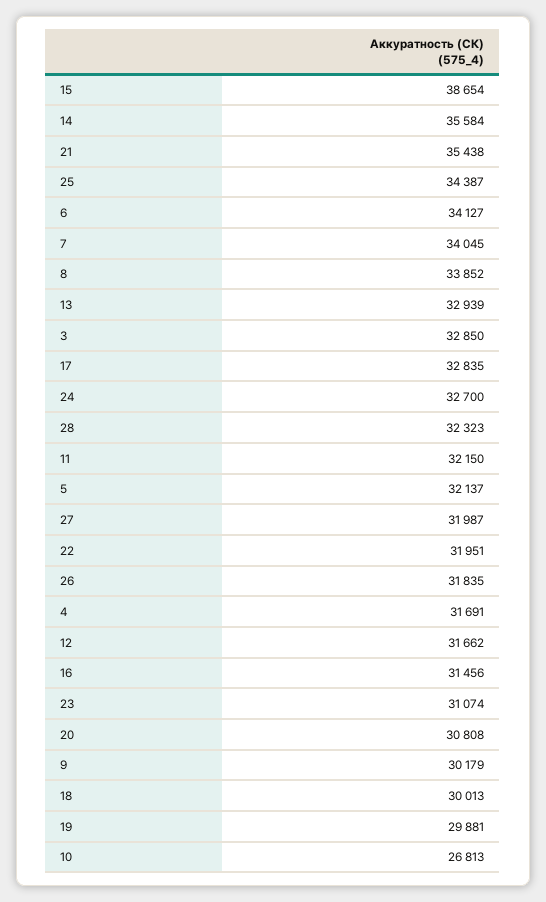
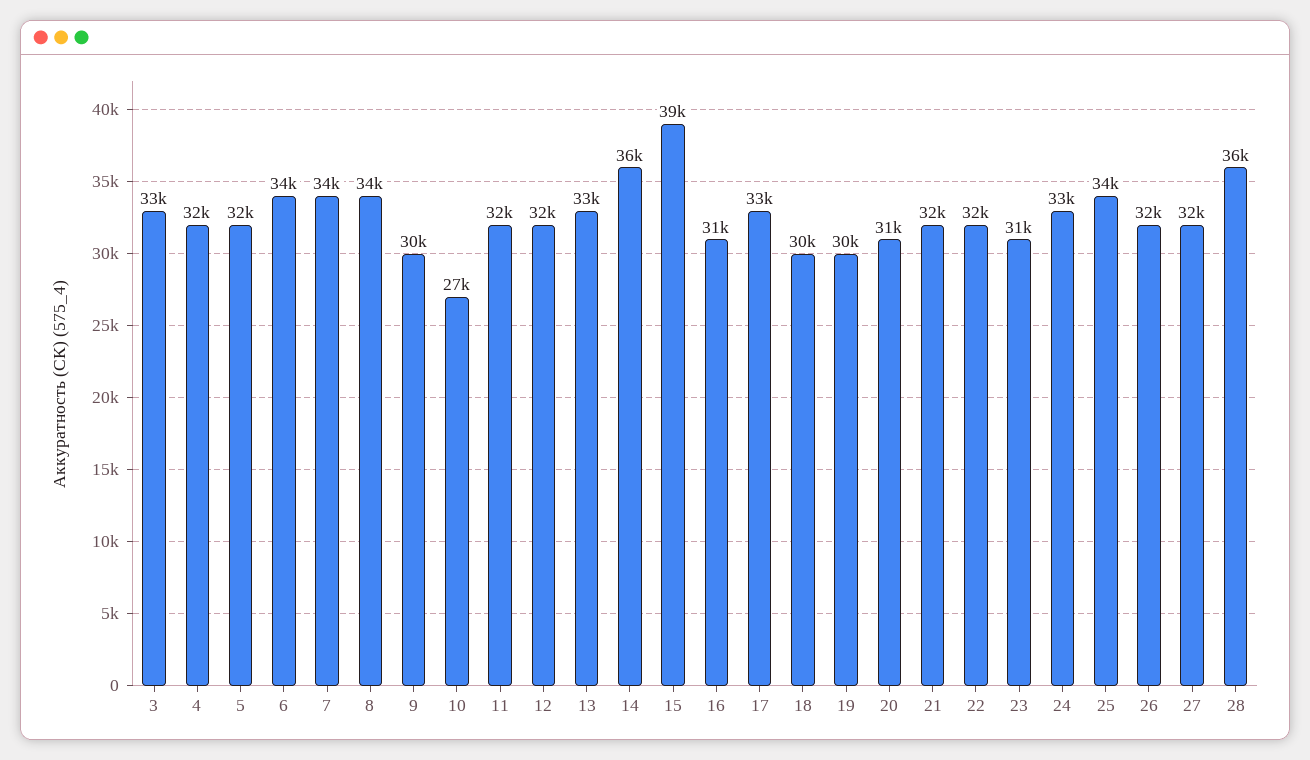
21: 35438 -> 32000
28: 32323 -> 36000

